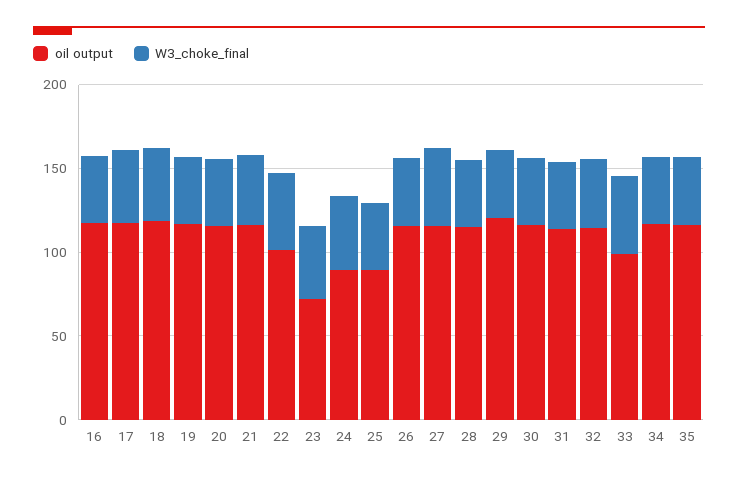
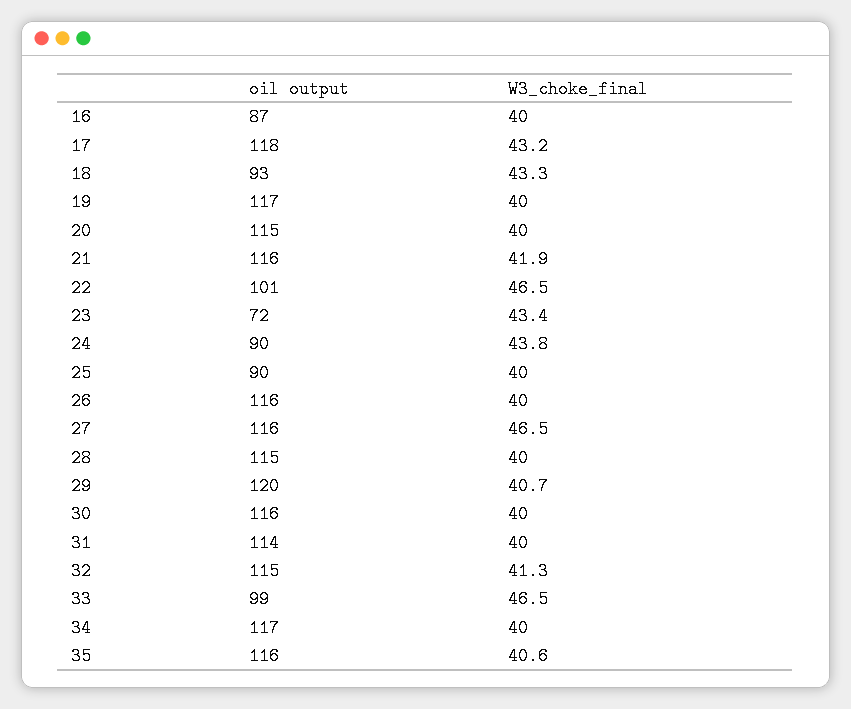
oil output, 16: 120 -> 87
oil output, 18: 120 -> 93

